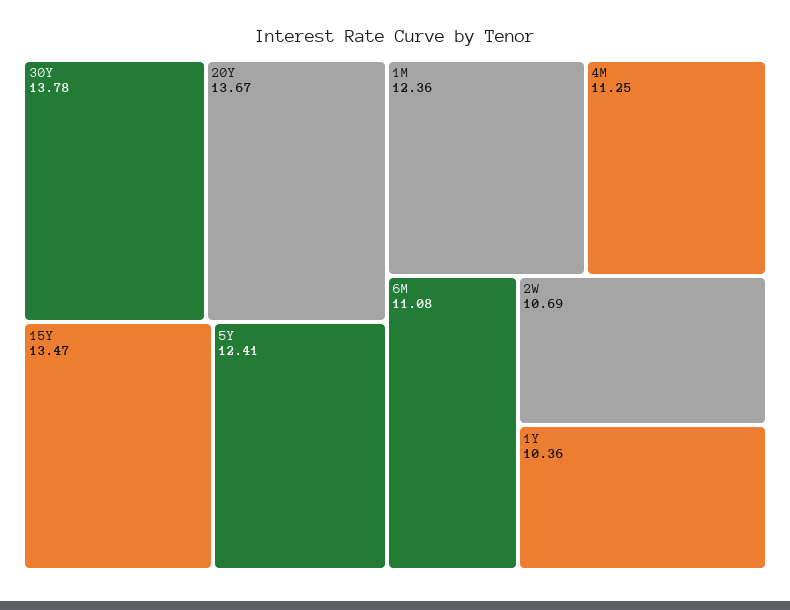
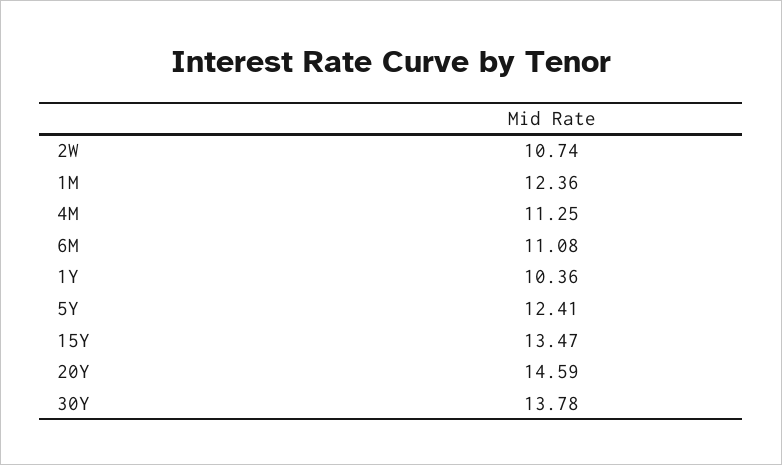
20Y: 13.67 -> 14.59
2W: 10.69 -> 10.74

